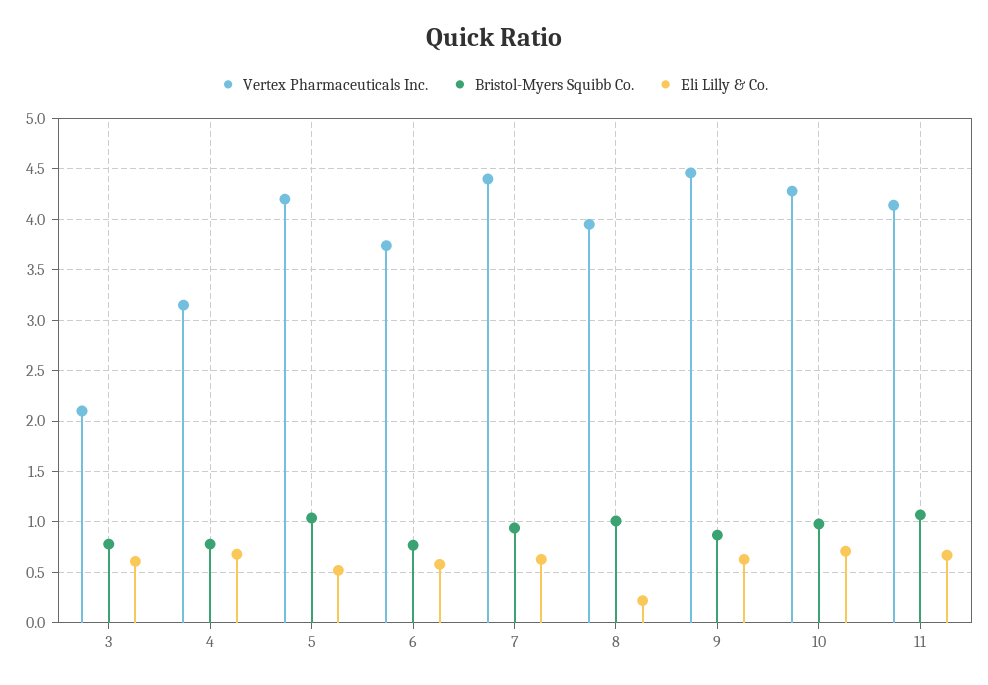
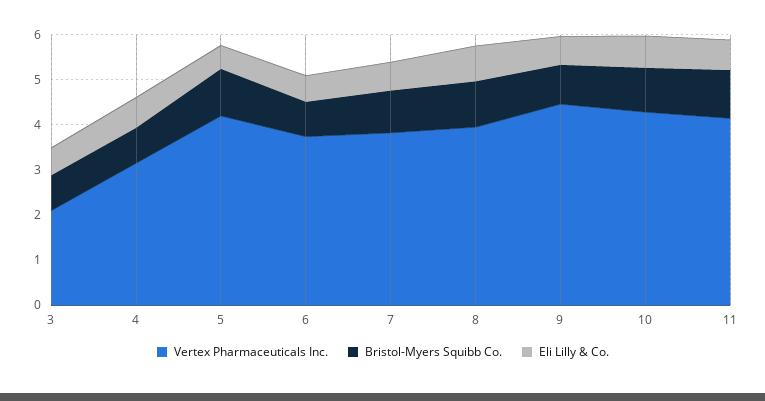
Vertex Pharmaceuticals Inc., 7: 4.4 -> 3.8
Eli Lilly & Co., 8: 0.2 -> 0.8

